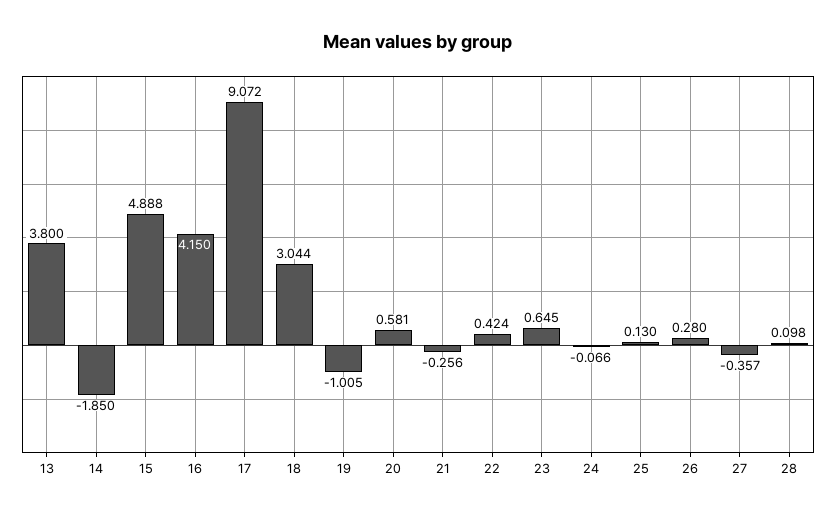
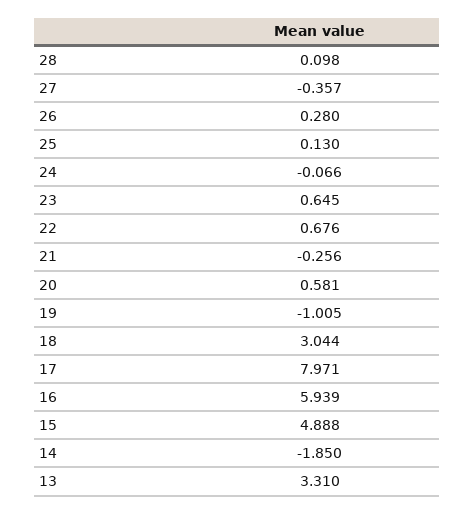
13: 3.8 -> 3.31
16: 4.15 -> 5.939
17: 9.072 -> 7.971
22: 0.424 -> 0.676

